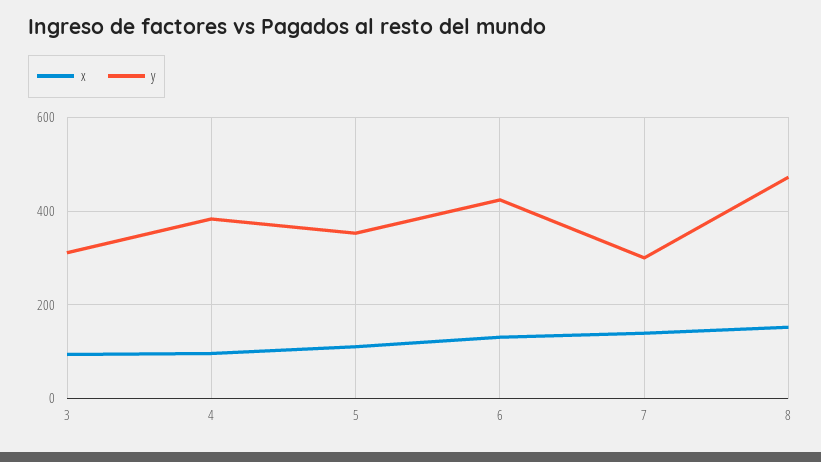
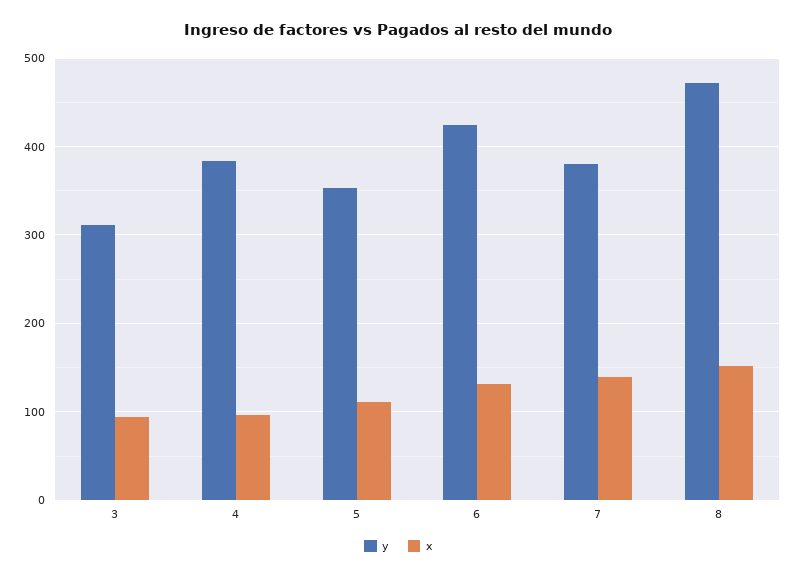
y, 7: 300 -> 380

